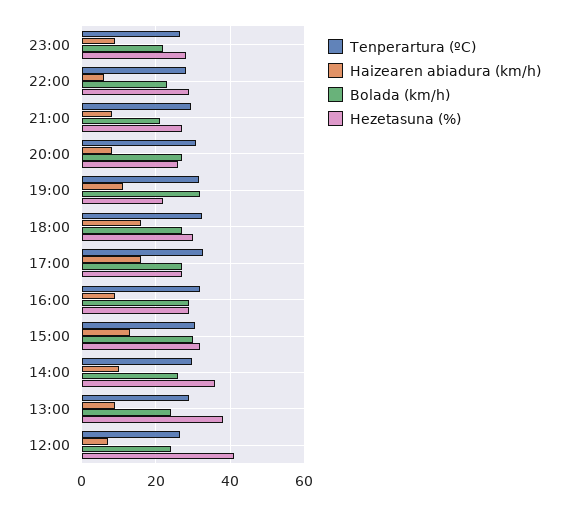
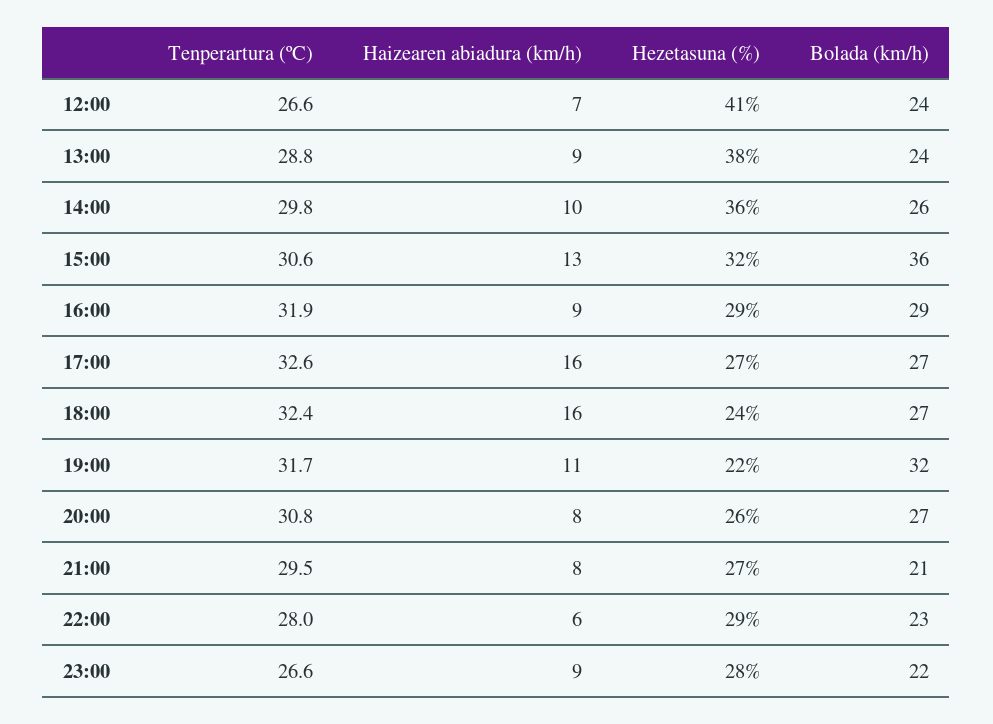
Hezetasuna (%), 18:00: 30 -> 24
Bolada (km/h), 15:00: 30 -> 36

